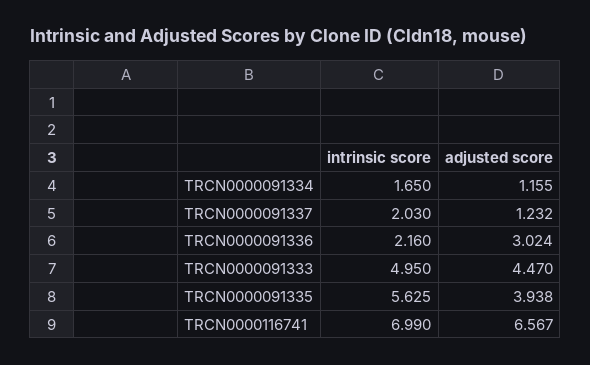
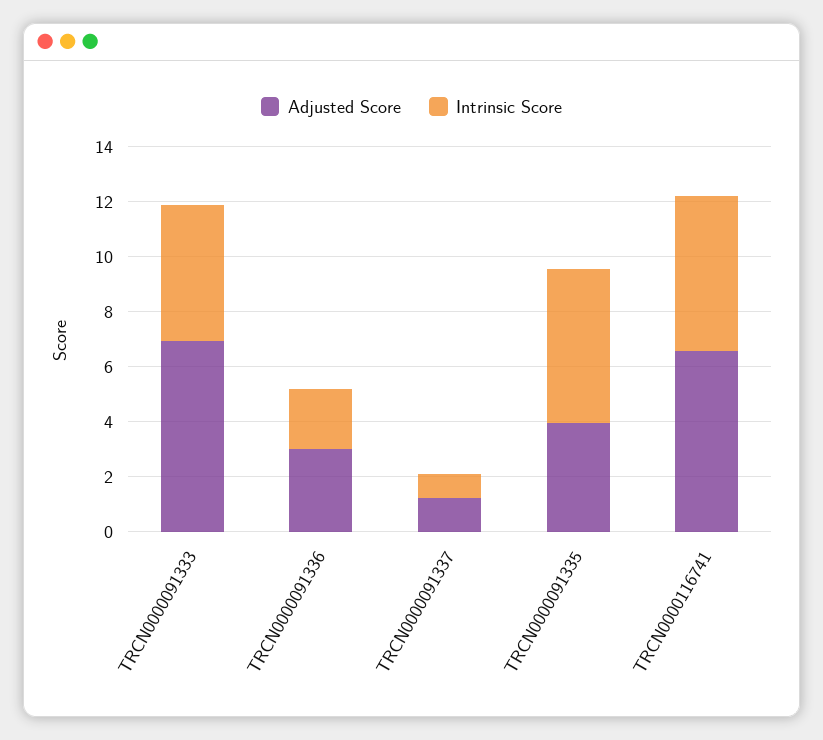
intrinsic score, TRCN0000091334: 1.65 -> none
adjusted score, TRCN0000091334: 1.155 -> none
intrinsic score, TRCN0000091337: 2.03 -> 1
adjusted score, TRCN0000091333: 4.47 -> 7
intrinsic score, TRCN0000116741: 6.99 -> 5.5

